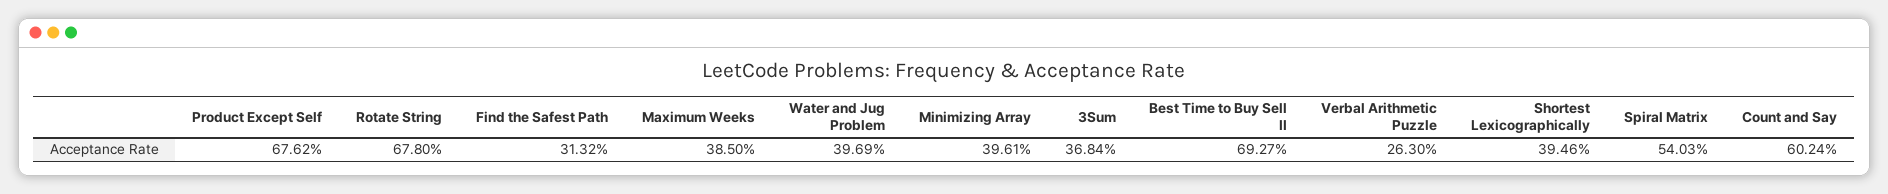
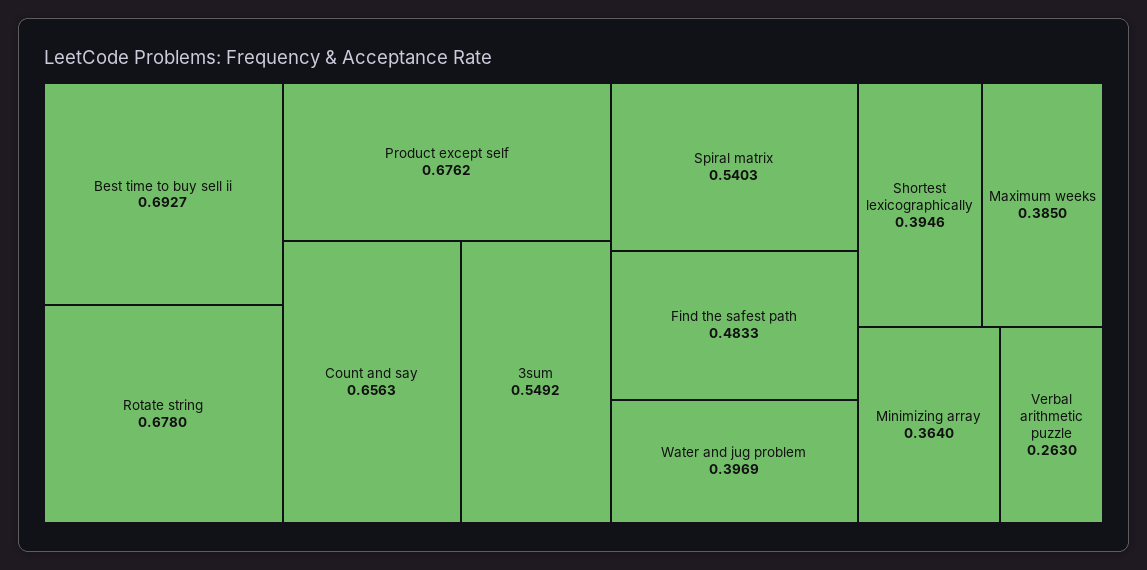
Find the Safest Path: 0.3132 -> 0.4833
Minimizing Array: 0.3961 -> 0.364
3Sum: 0.3684 -> 0.5492
Count and Say: 0.6024 -> 0.6563

